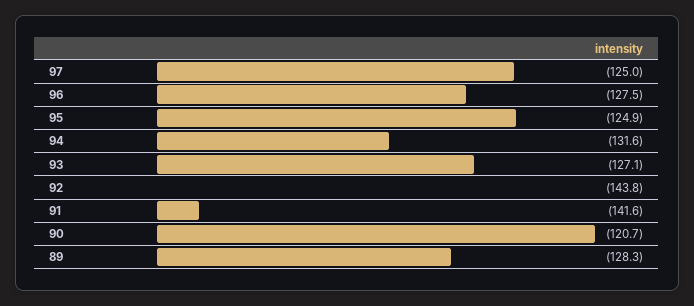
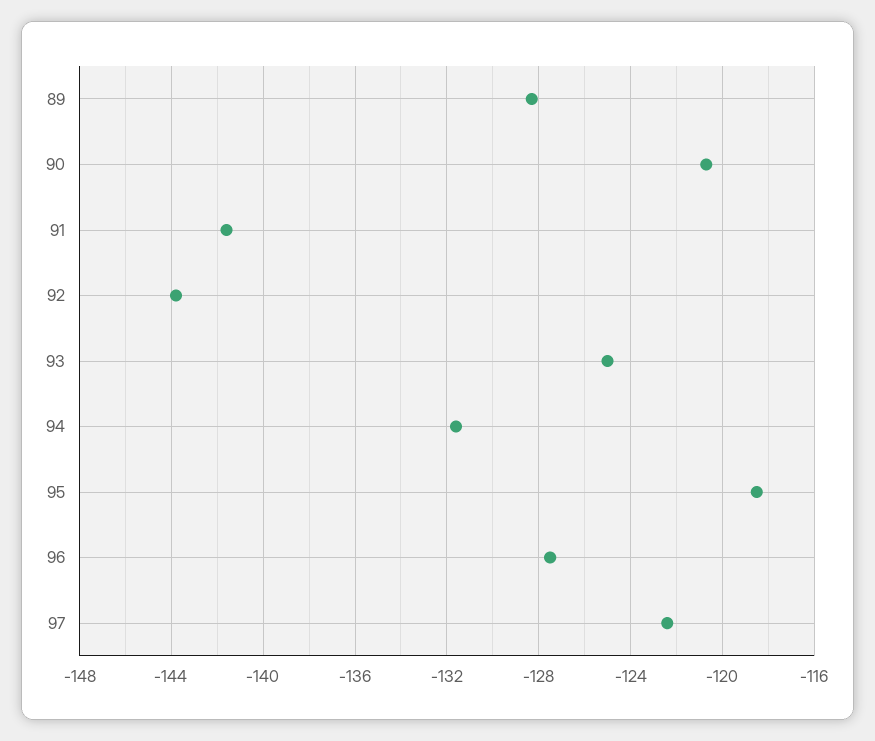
97: -125 -> -122.5
95: -124.9 -> -118.5
93: -127.1 -> -125

